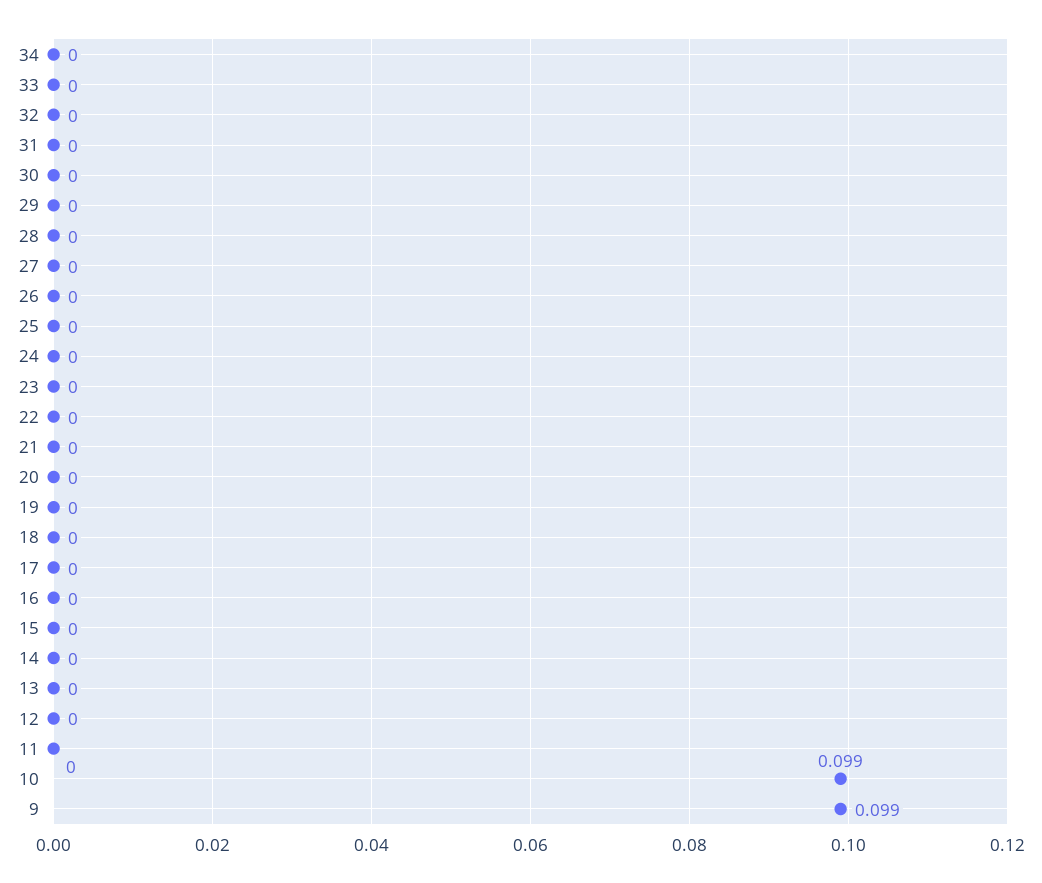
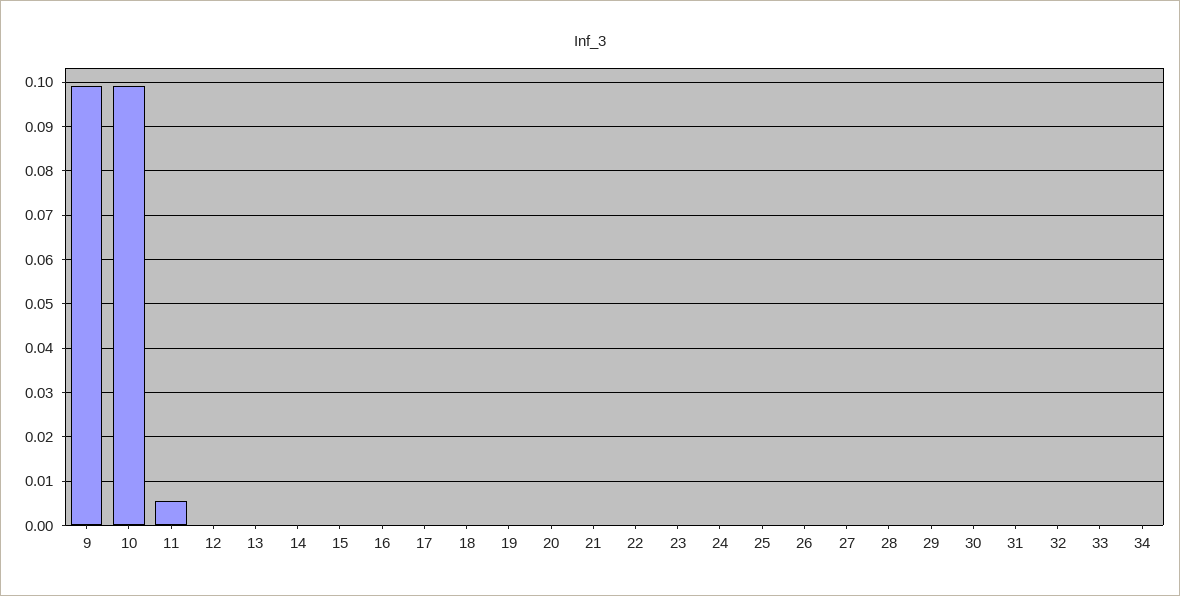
11: 0 -> 0.006

